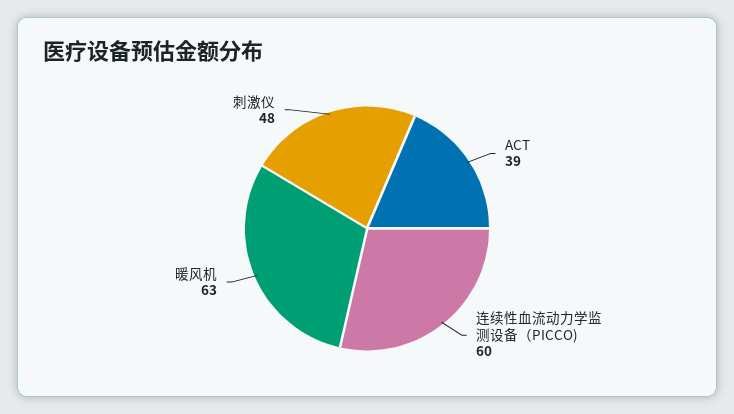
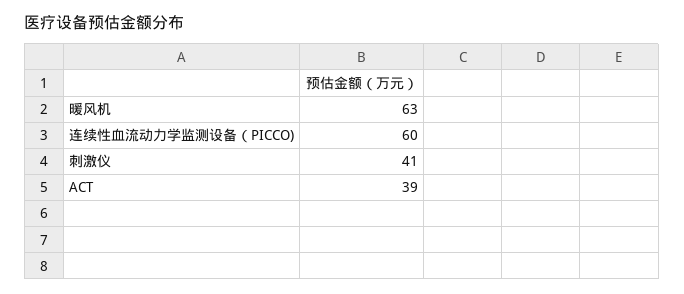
刺激仪: 48 -> 41

